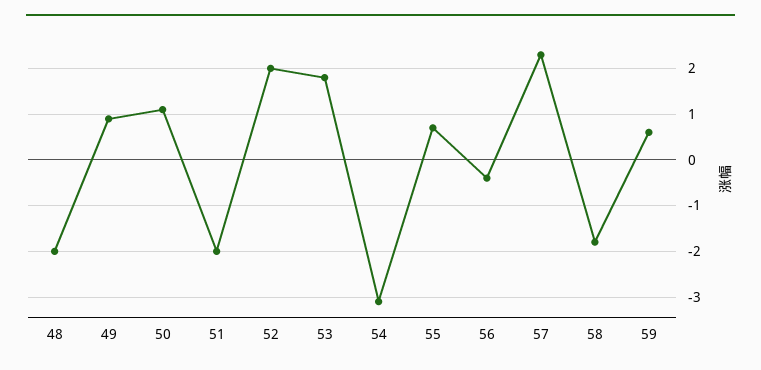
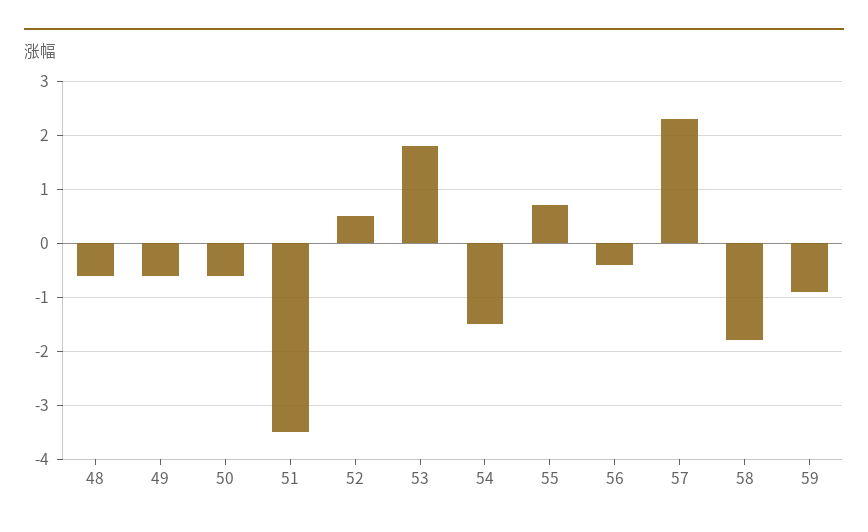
48: -2 -> -0.5
49: 1 -> -0.5
50: 1 -> -0.5
51: -2 -> -3.5
52: 2 -> 0.5
54: -3 -> -1.5
59: 0.5 -> -1

